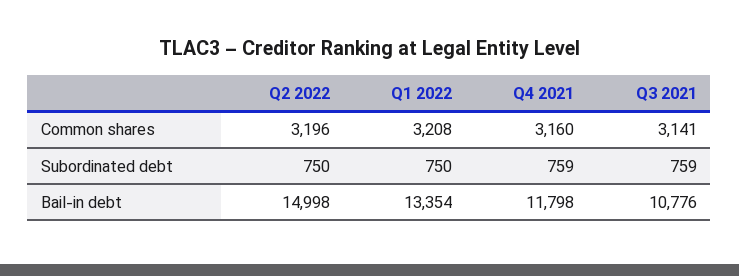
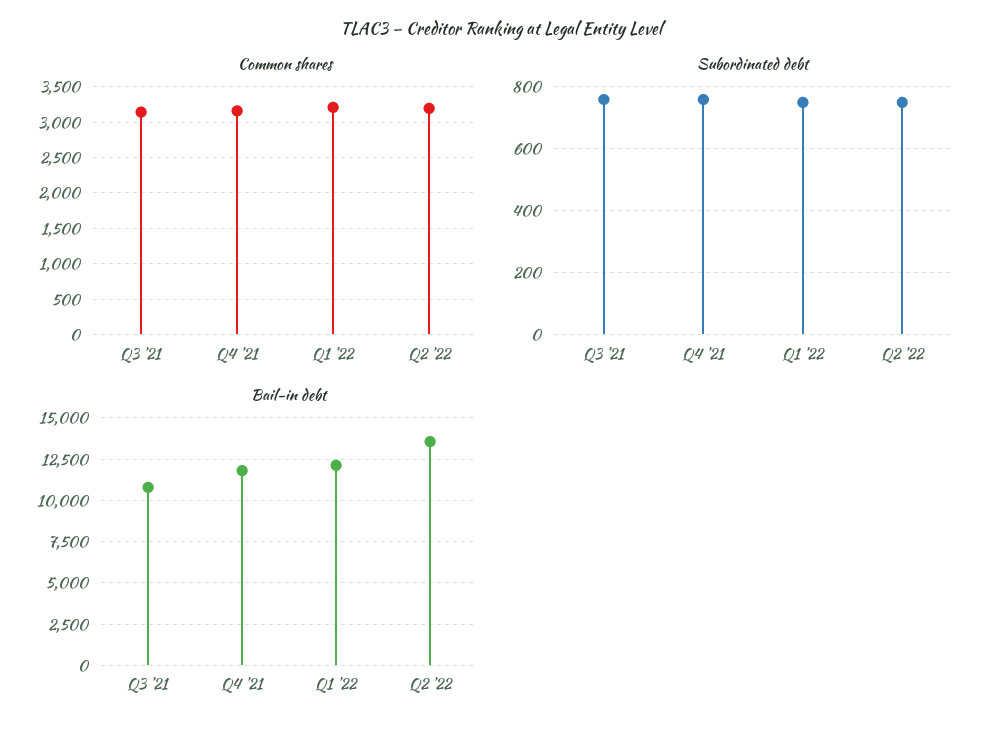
Bail-in debt, Q2 2022: 14998 -> 13500
Bail-in debt, Q1 2022: 13354 -> 12000

